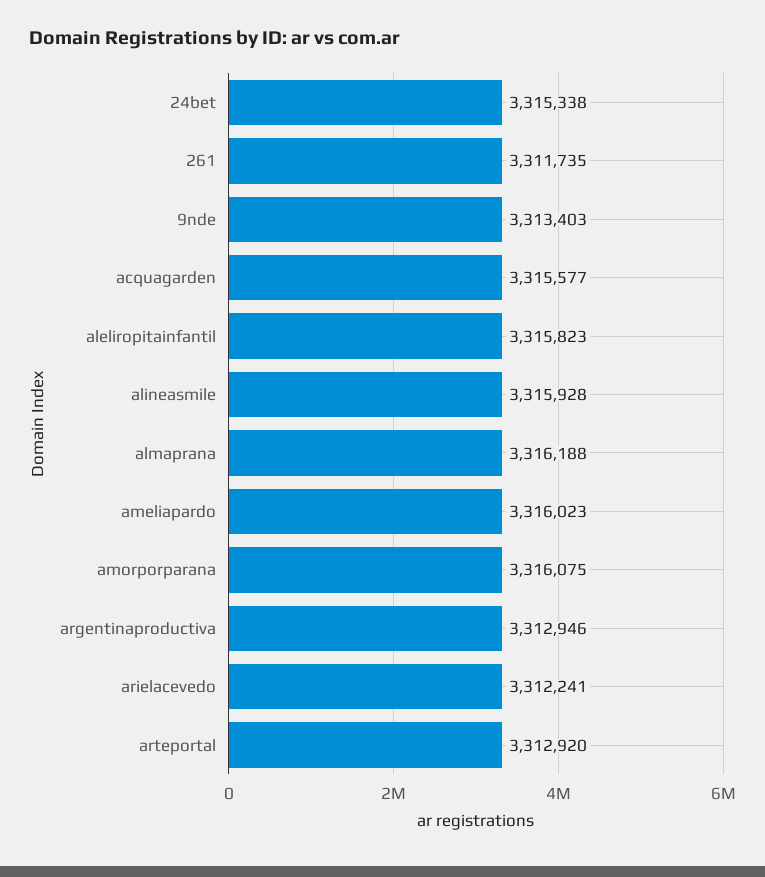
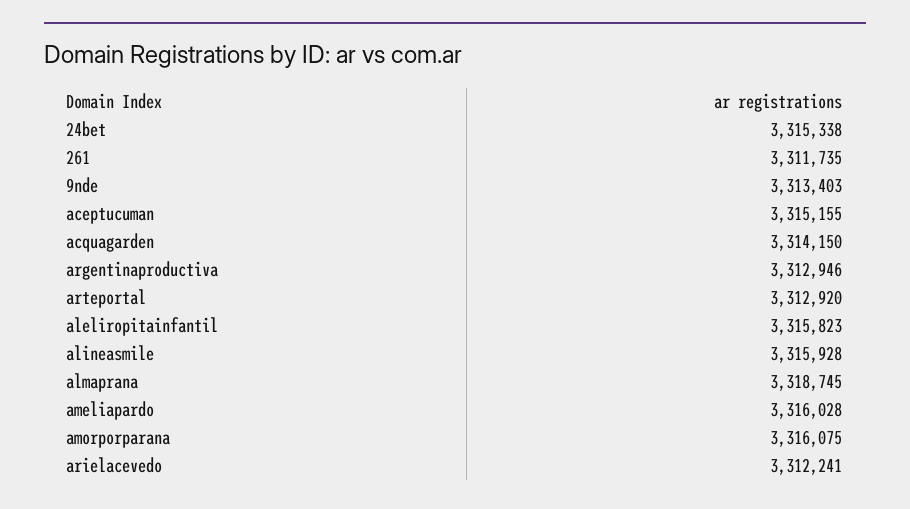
acquagarden: 3315577 -> 3314150
almaprana: 3316188 -> 3318745
ameliapardo: 3316023 -> 3316028
aceptucuman: none -> 3315155

